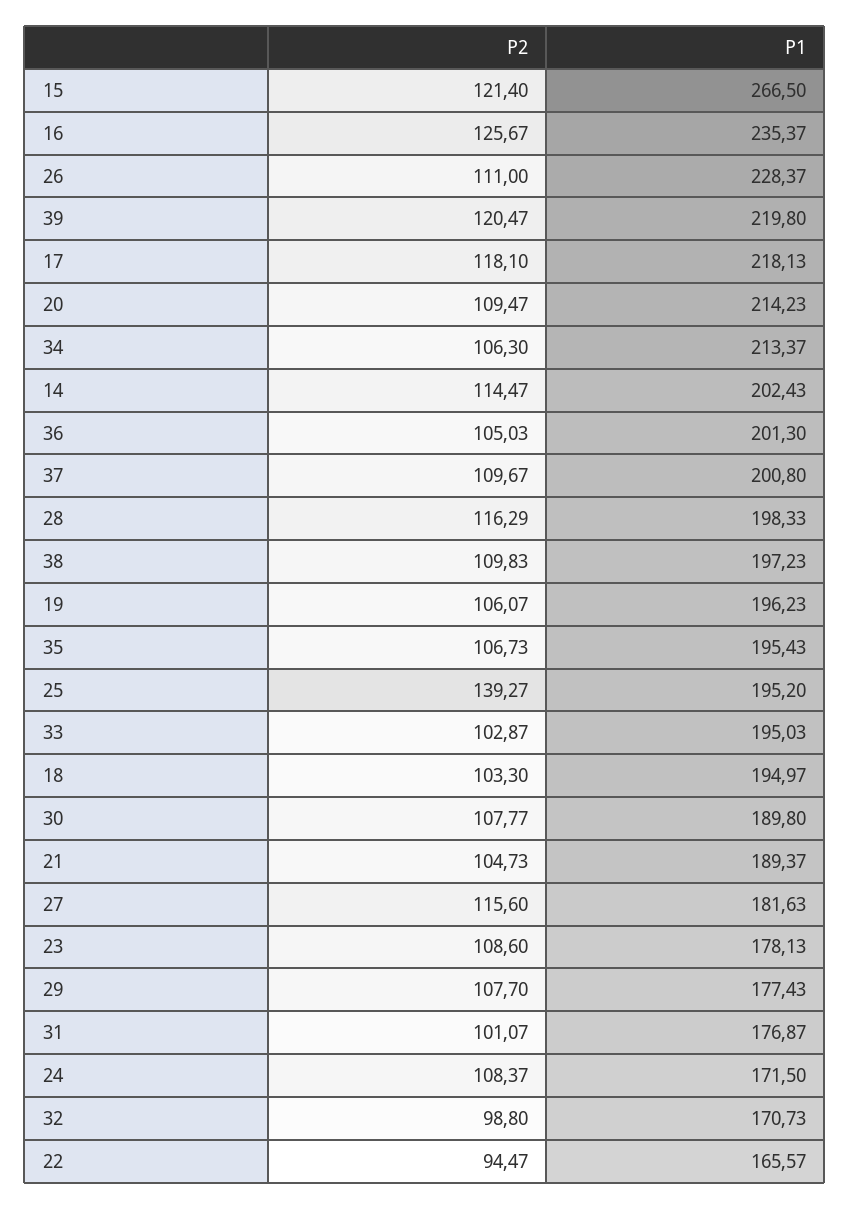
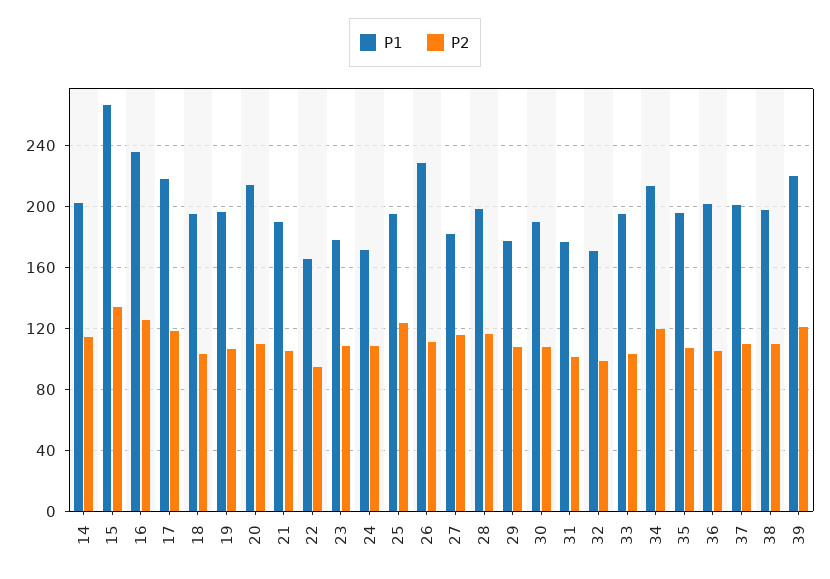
P2, 15: 121.4 -> 135
P2, 34: 106.3 -> 120
P2, 25: 139.27 -> 125

